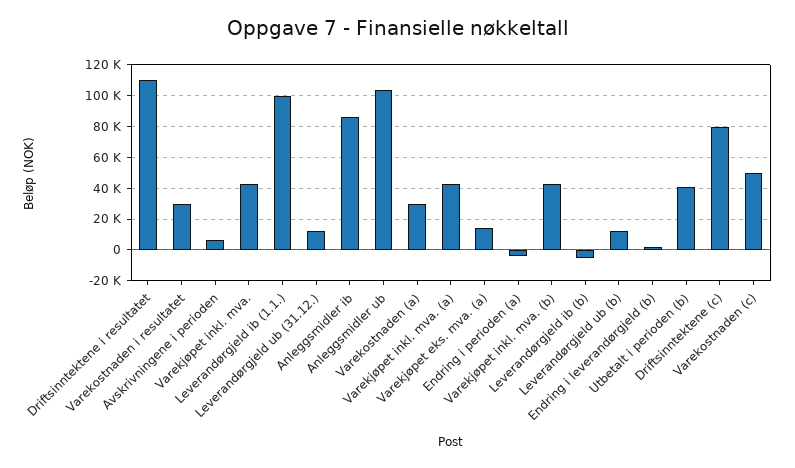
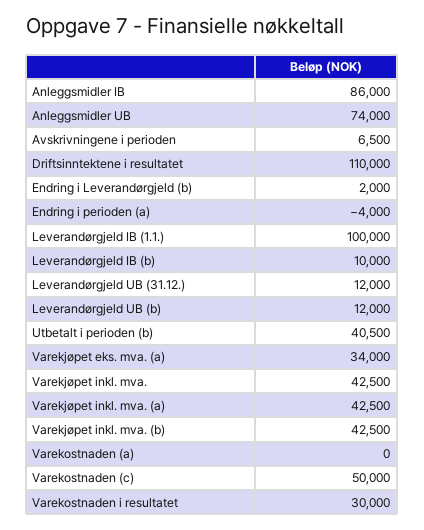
Anleggsmidler ub: 105000 -> 74000
Varekostnaden (a): 30000 -> 0
Varekjøpet eks. mva. (a): 15000 -> 34000
Leverandørgjeld ib (b): -5000 -> 10000
Driftsinntektene (c): 80000 -> none

